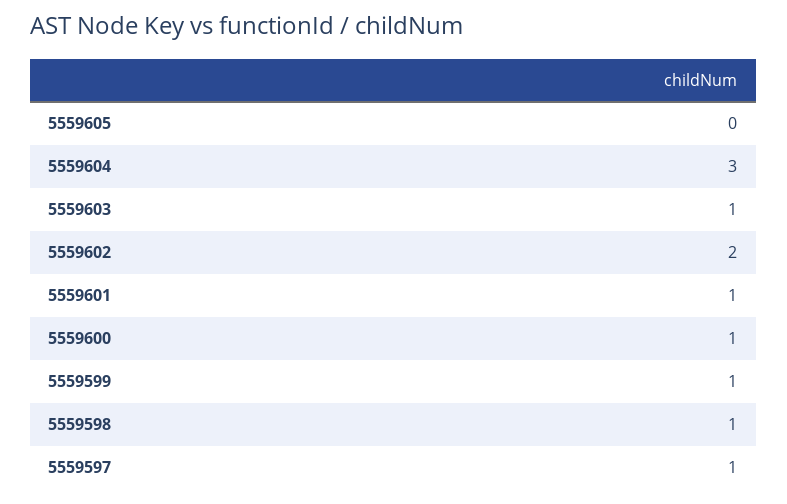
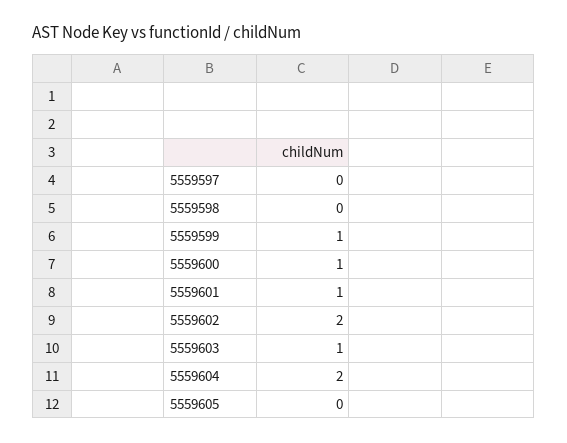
5559604: 3 -> 2
5559598: 1 -> 0
5559597: 1 -> 0

